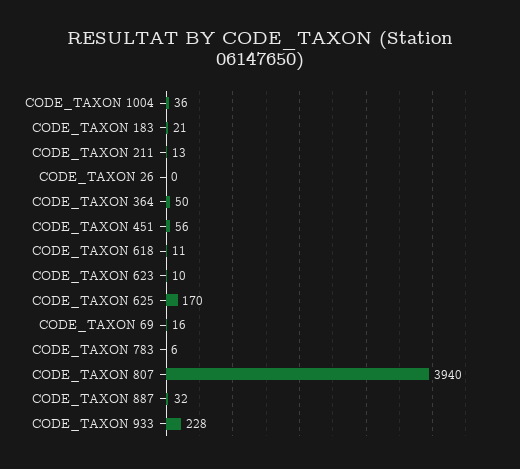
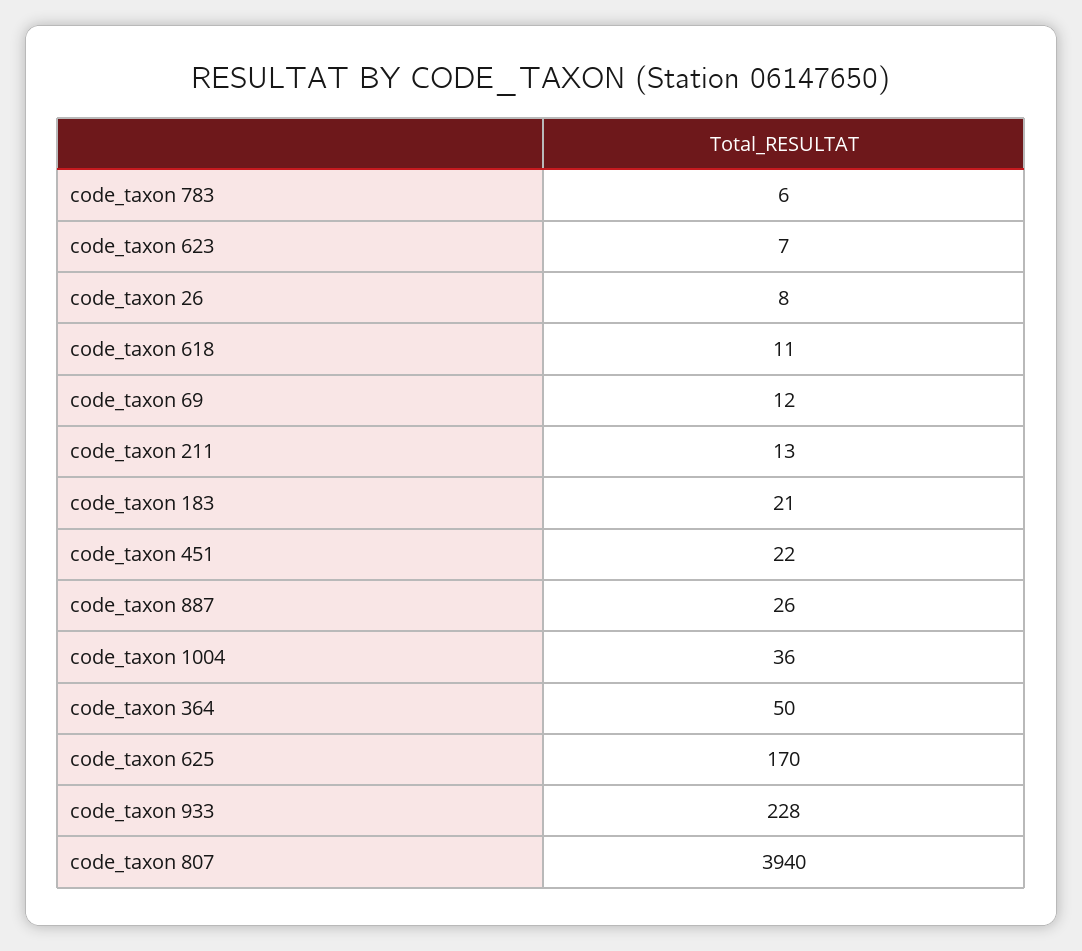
CODE_TAXON 26: 0 -> 8
CODE_TAXON 451: 56 -> 22
CODE_TAXON 623: 10 -> 7
CODE_TAXON 69: 16 -> 12
CODE_TAXON 887: 32 -> 26

